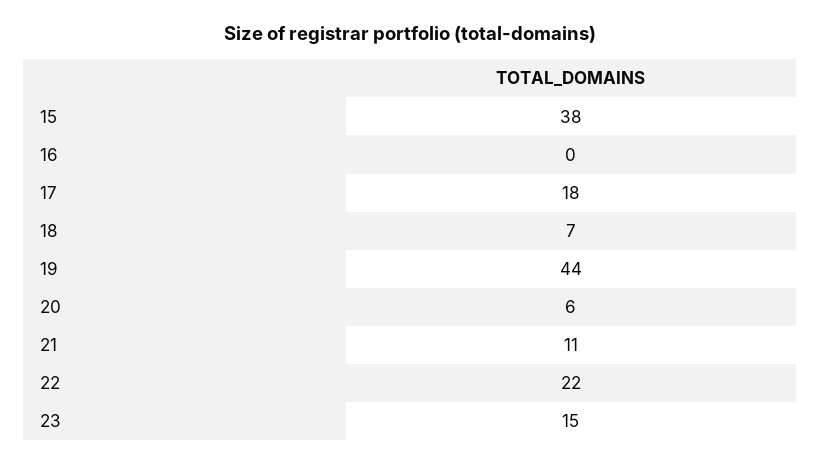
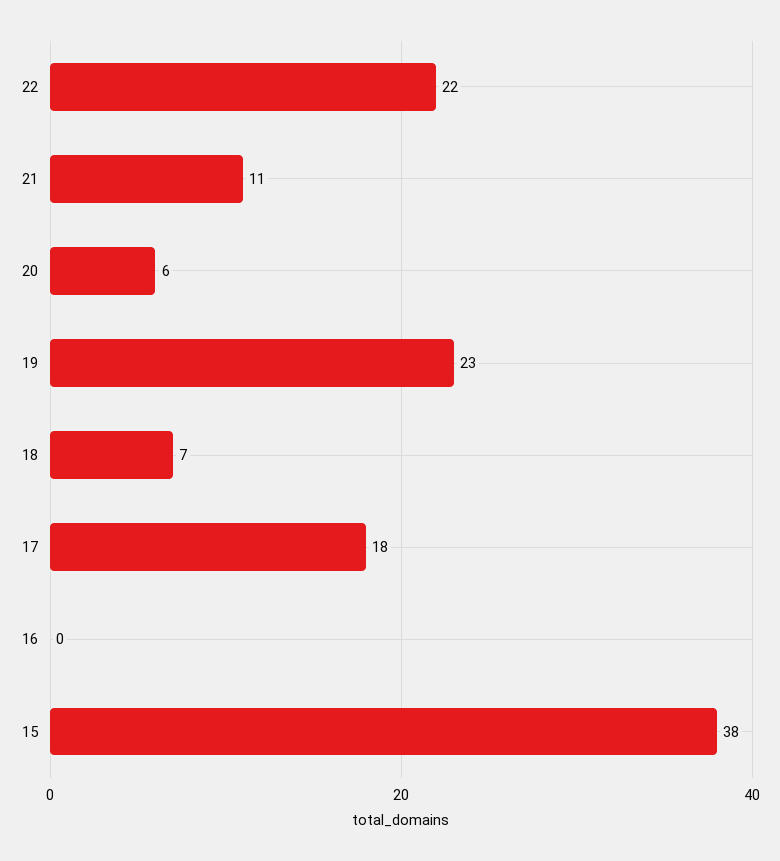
19: 44 -> 23
23: 15 -> none

